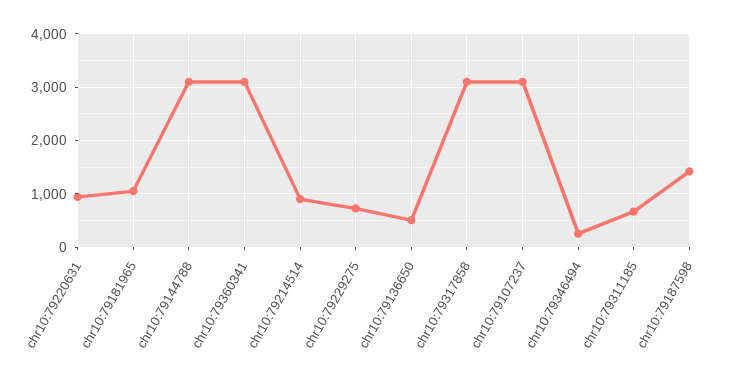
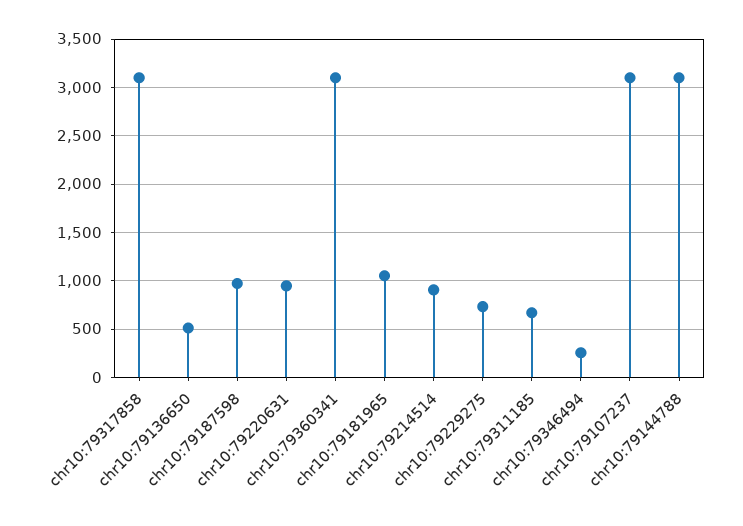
chr10:79187598: 1400 -> 1000

